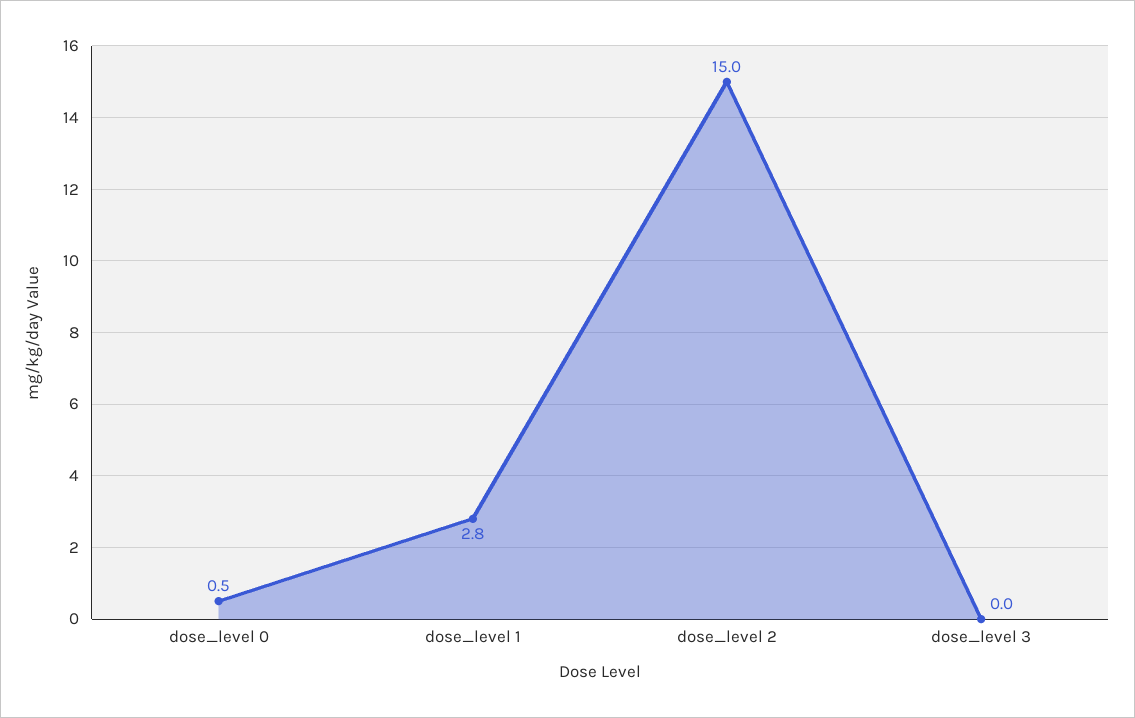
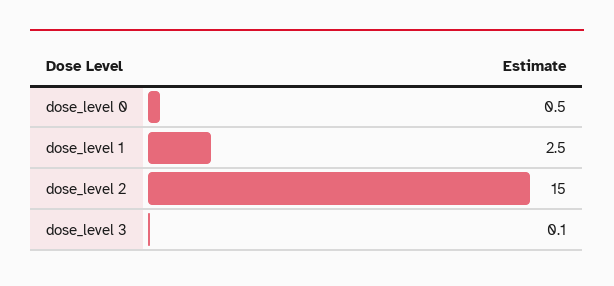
dose_level 1: 2.8 -> 2.5
dose_level 3: 0 -> 0.1

